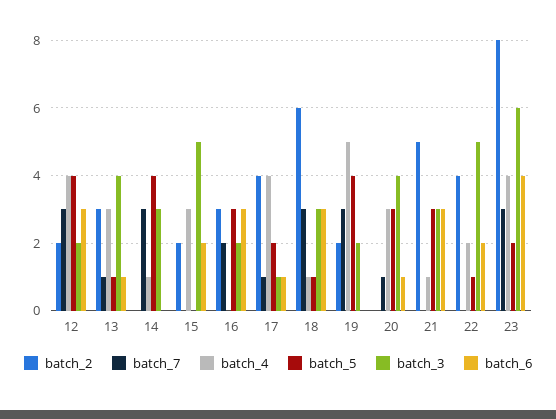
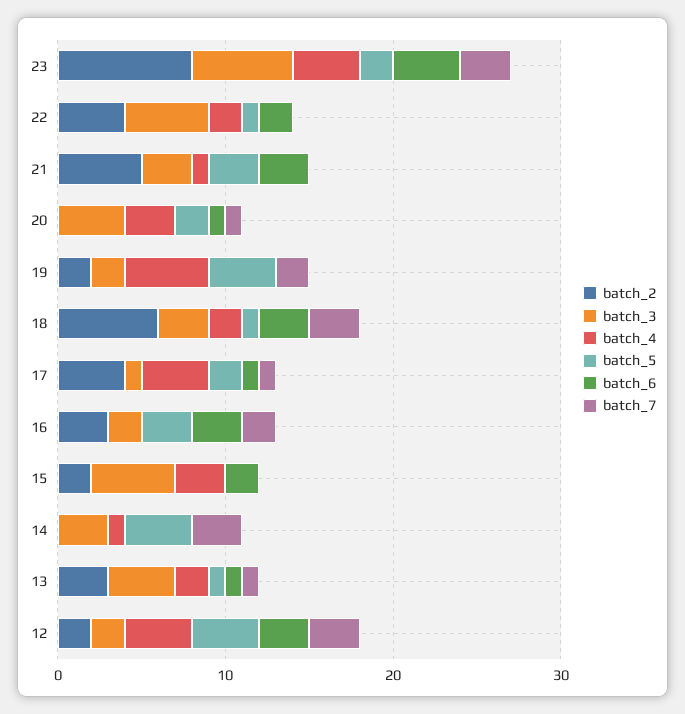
batch_4, 13: 3 -> 2
batch_4, 18: 1 -> 2
batch_7, 19: 3 -> 2
batch_5, 20: 3 -> 2

